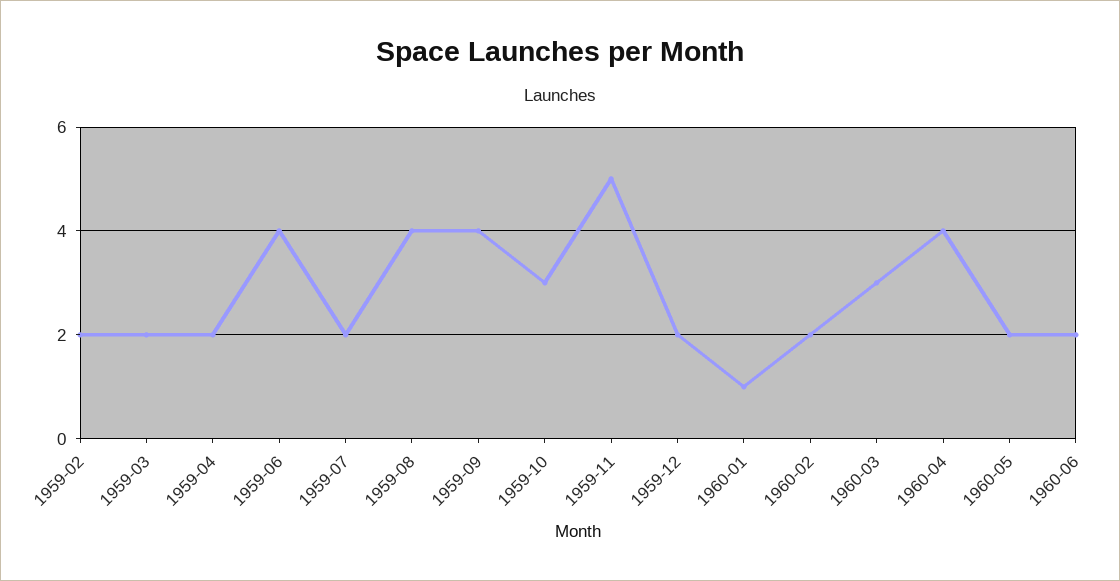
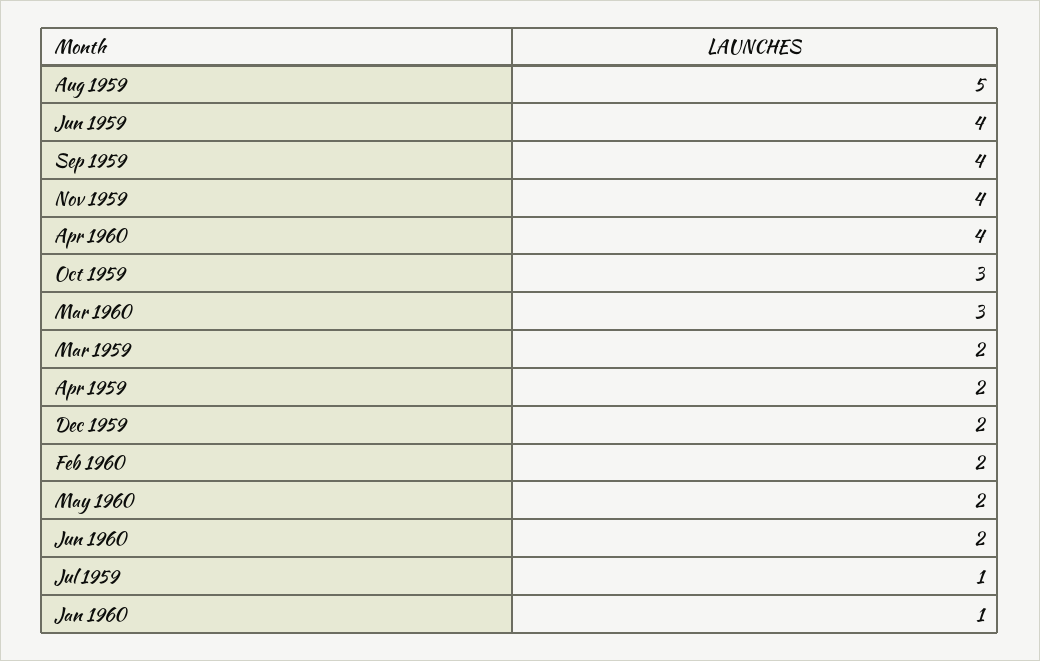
1959-02: 2 -> none
1959-07: 2 -> 1
1959-08: 4 -> 5
1959-11: 5 -> 4

